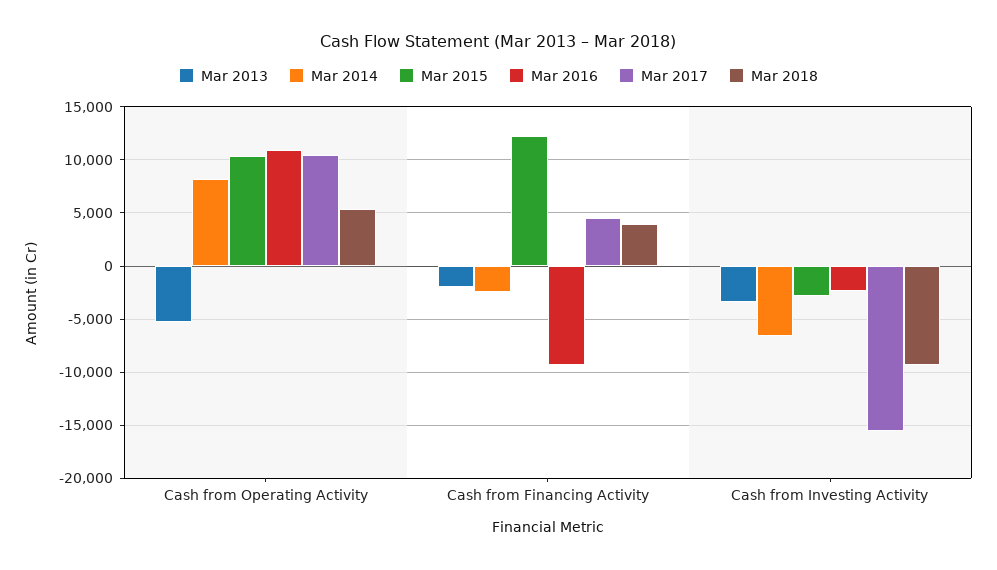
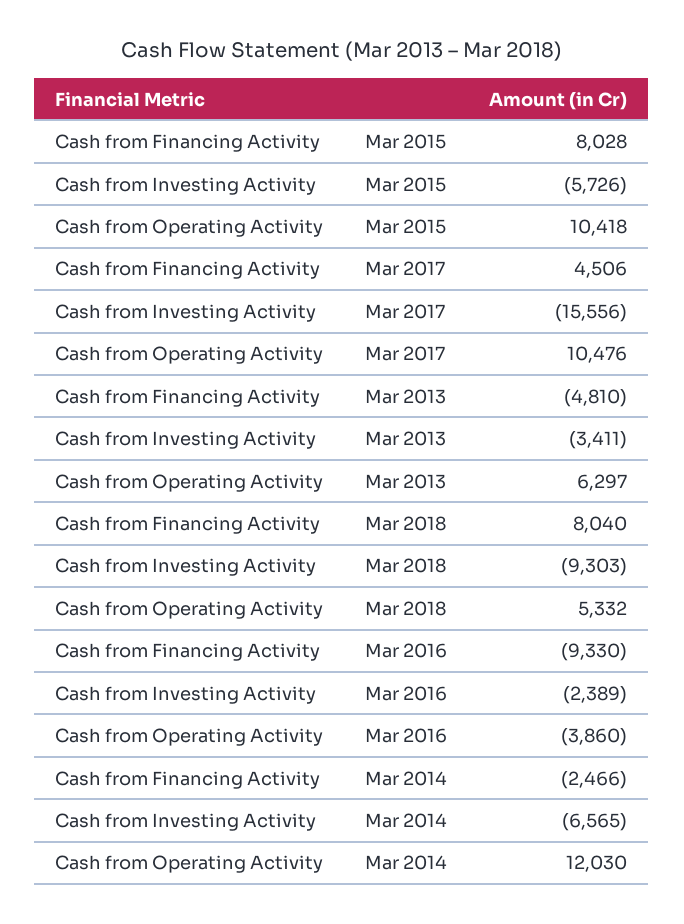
Mar 2013, Cash from Operating Activity: -5000 -> 6297
Mar 2014, Cash from Operating Activity: 8000 -> 12030
Mar 2016, Cash from Operating Activity: 11000 -> -3860
Mar 2013, Cash from Financing Activity: -2000 -> -4810
Mar 2015, Cash from Financing Activity: 12000 -> 8028
Mar 2018, Cash from Financing Activity: 4000 -> 8040
Mar 2015, Cash from Investing Activity: -3000 -> -5726

